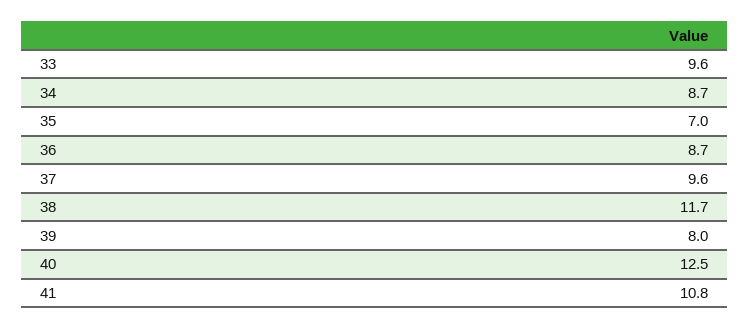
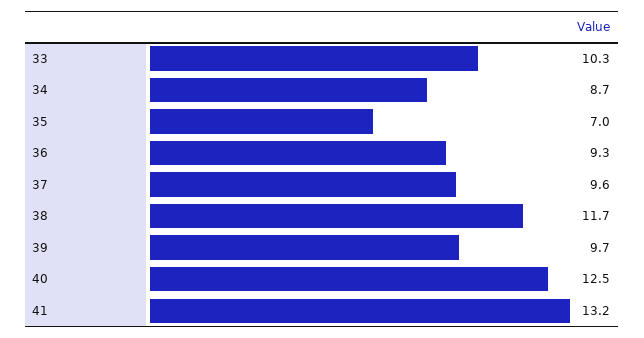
33: 9.6 -> 10.3
36: 8.7 -> 9.3
39: 8 -> 9.7
41: 10.8 -> 13.2

